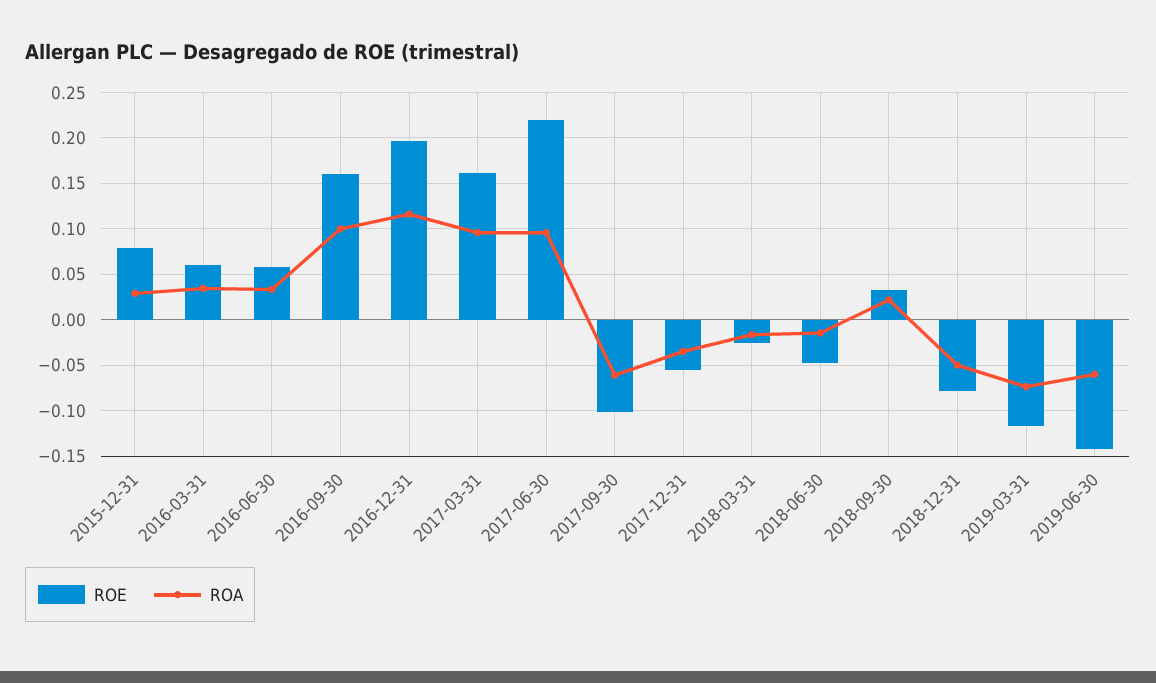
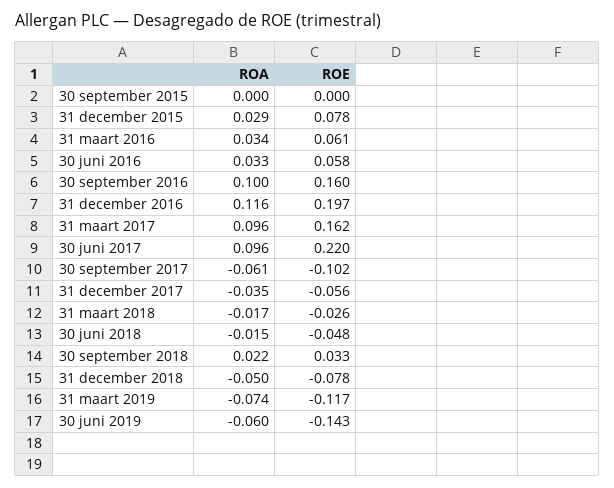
ROA, 30 september 2015: none -> 0
ROE, 30 september 2015: none -> 0

